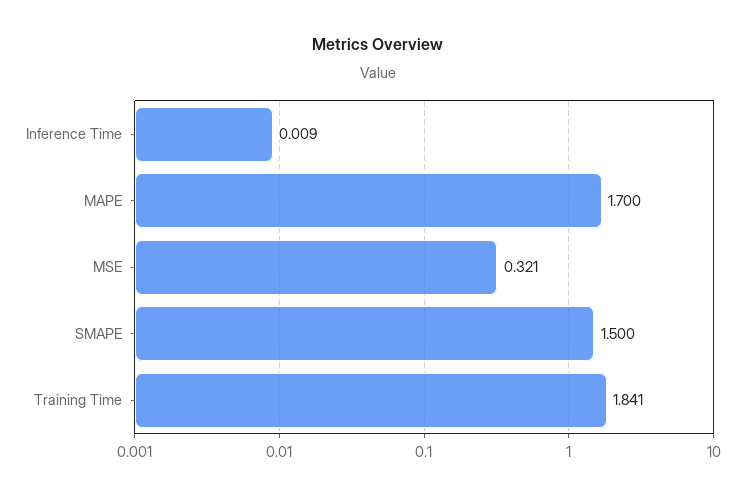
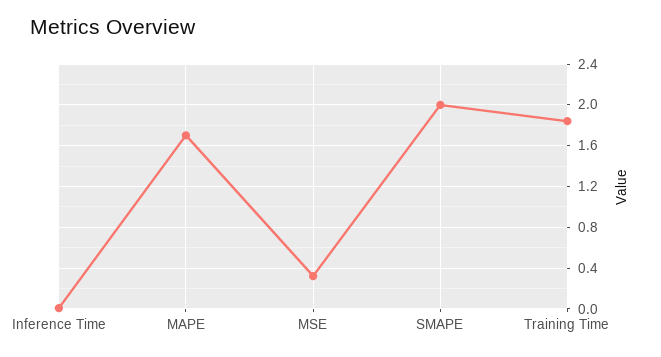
SMAPE: 1.5 -> 2

